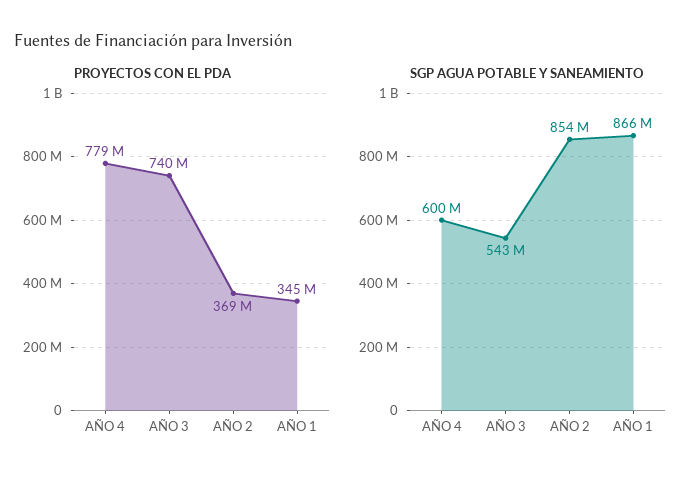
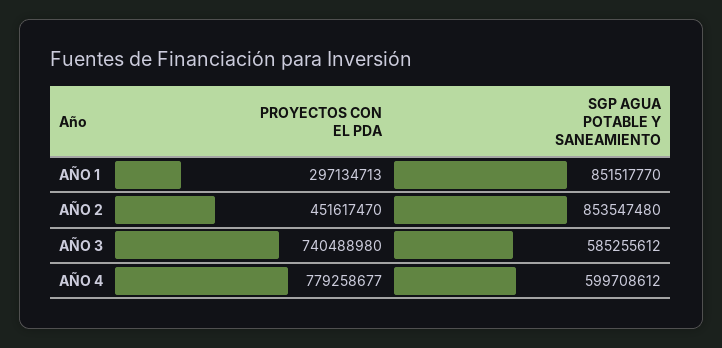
PROYECTOS CON EL PDA, AÑO 2: 369000000 -> 451617470
PROYECTOS CON EL PDA, AÑO 1: 345000000 -> 297134713
SGP AGUA POTABLE Y SANEAMIENTO, AÑO 3: 543000000 -> 585255612
SGP AGUA POTABLE Y SANEAMIENTO, AÑO 1: 866000000 -> 851517770

